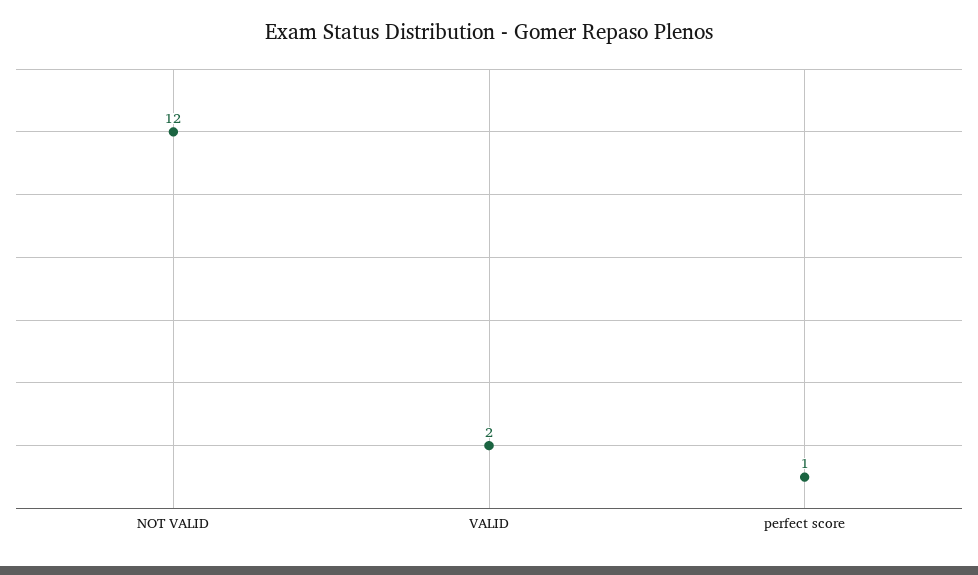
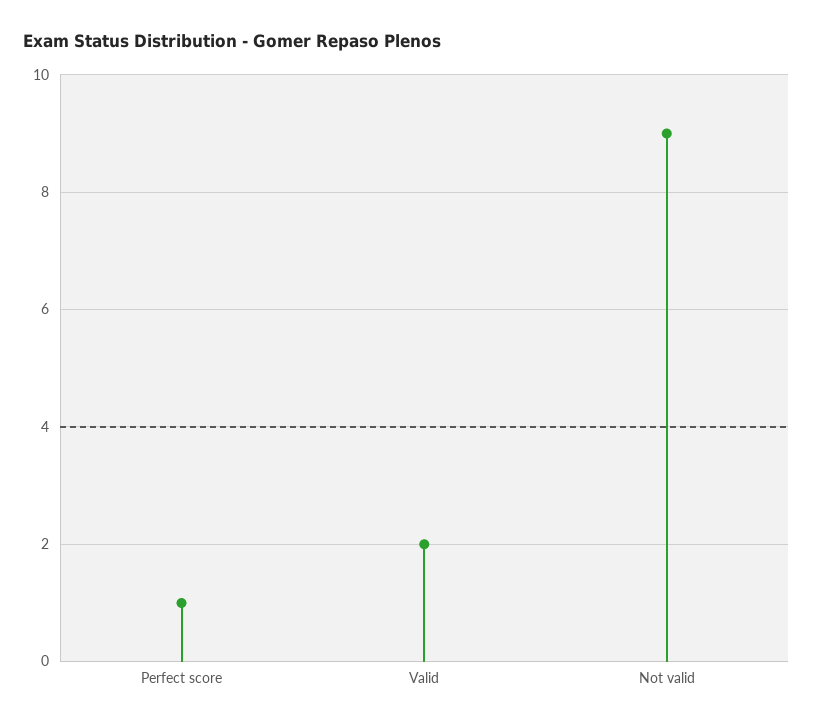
NOT VALID: 12 -> 9

